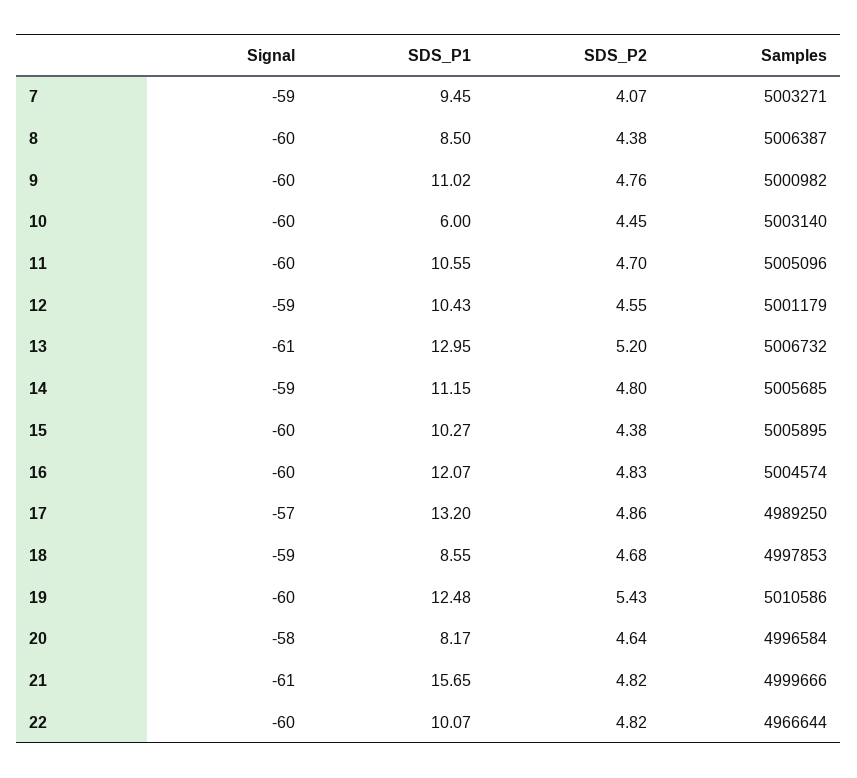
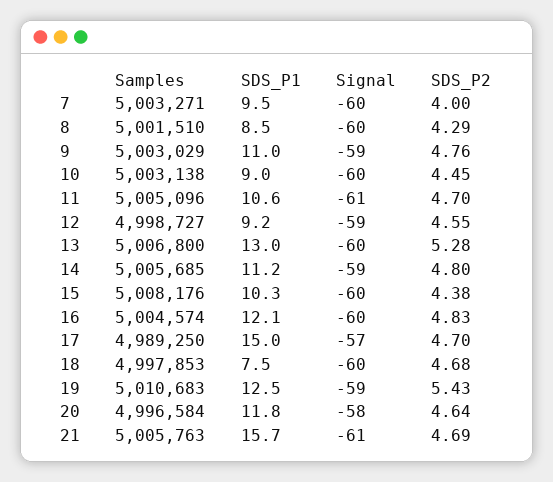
Signal, 7: -59 -> -60
SDS_P2, 7: 4.07 -> 4
SDS_P2, 8: 4.38 -> 4.29
Samples, 8: 5006387 -> 5001510
Signal, 9: -60 -> -59
Samples, 9: 5000982 -> 5003029
SDS_P1, 10: 6 -> 9
Samples, 10: 5003140 -> 5003138
Signal, 11: -60 -> -61
SDS_P1, 12: 10.43 -> 9.2
Samples, 12: 5001179 -> 4998727
Signal, 13: -61 -> -60
SDS_P2, 13: 5.2 -> 5.28
Samples, 13: 5006732 -> 5006800
Samples, 15: 5005895 -> 5008176
SDS_P1, 17: 13.2 -> 15
SDS_P2, 17: 4.86 -> 4.7
Signal, 18: -59 -> -60
SDS_P1, 18: 8.55 -> 7.5
Signal, 19: -60 -> -59
Samples, 19: 5010586 -> 5010683
SDS_P1, 20: 8.17 -> 11.8
SDS_P2, 21: 4.82 -> 4.69
Samples, 21: 4999666 -> 5005763
Signal, 22: -60 -> none
SDS_P1, 22: 10.07 -> none
SDS_P2, 22: 4.82 -> none
Samples, 22: 4966644 -> none

